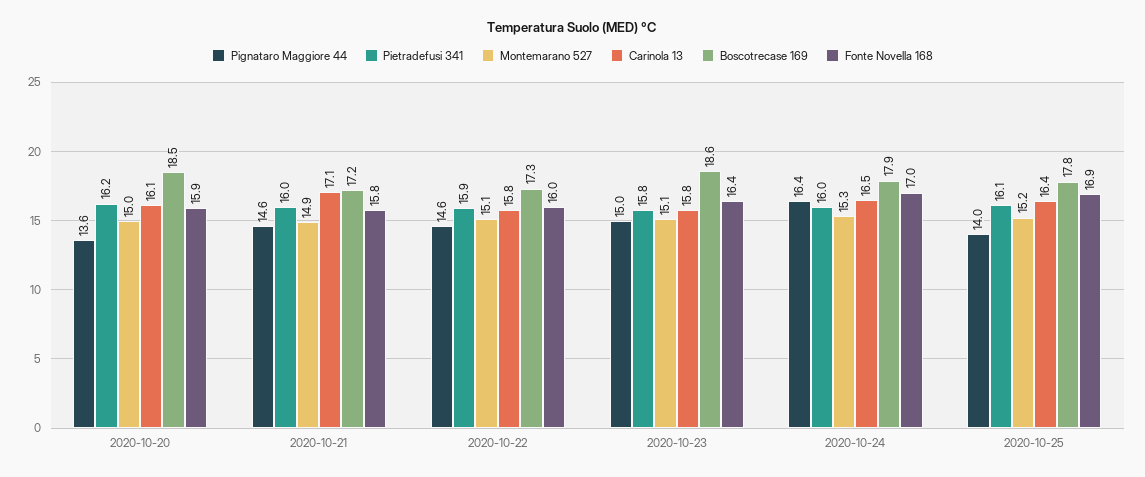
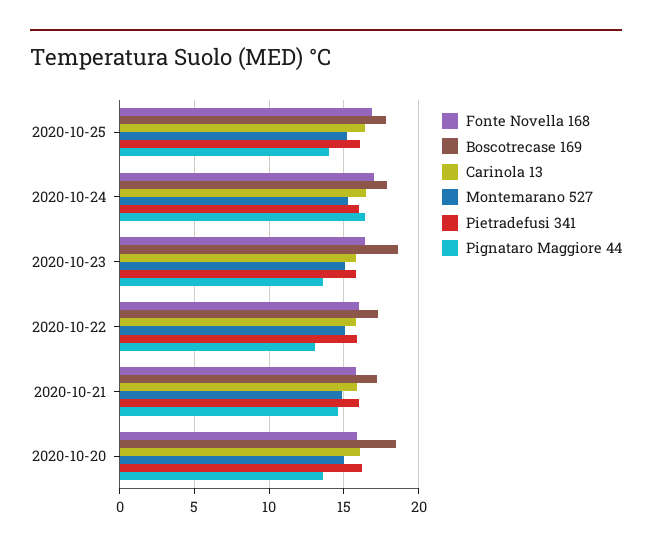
Carinola 13, 2020-10-21: 17.1 -> 16
Pignataro Maggiore 44, 2020-10-22: 14.6 -> 13
Pignataro Maggiore 44, 2020-10-23: 15 -> 13.5

